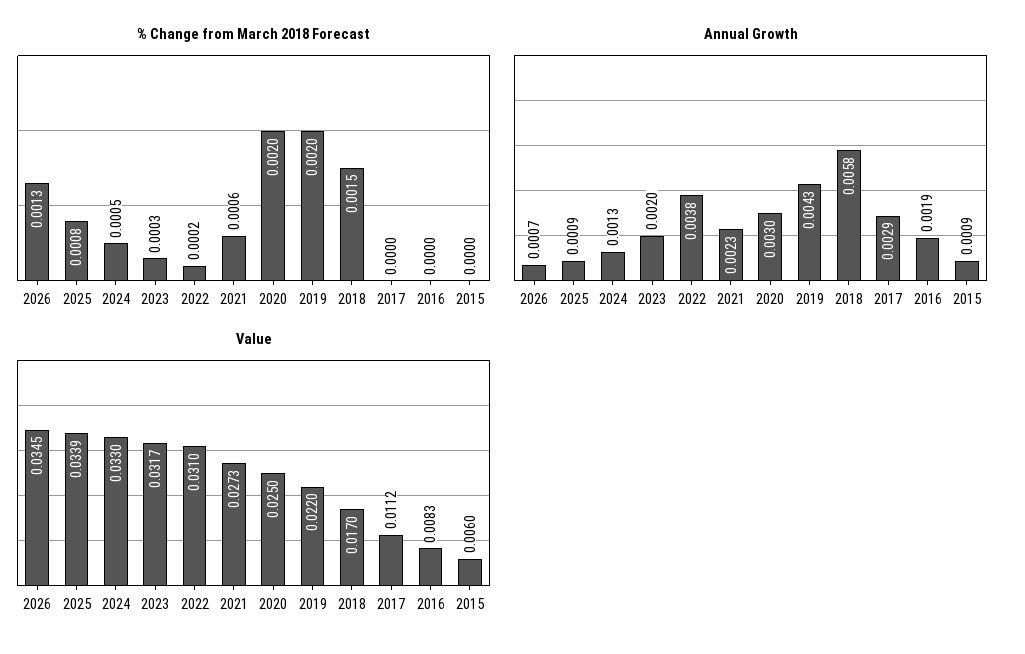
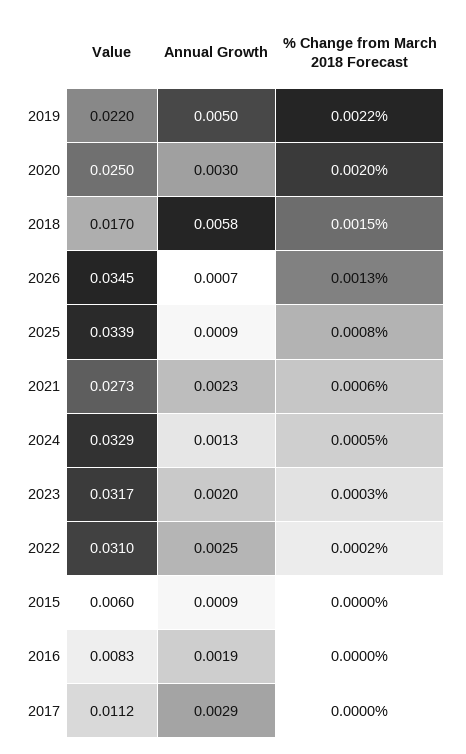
% Change from March 2018 Forecast, 2019: 0.002 -> 0.0022
Annual Growth, 2022: 0.0038 -> 0.0025
Annual Growth, 2019: 0.0043 -> 0.005
Value, 2024: 0.033 -> 0.0329

